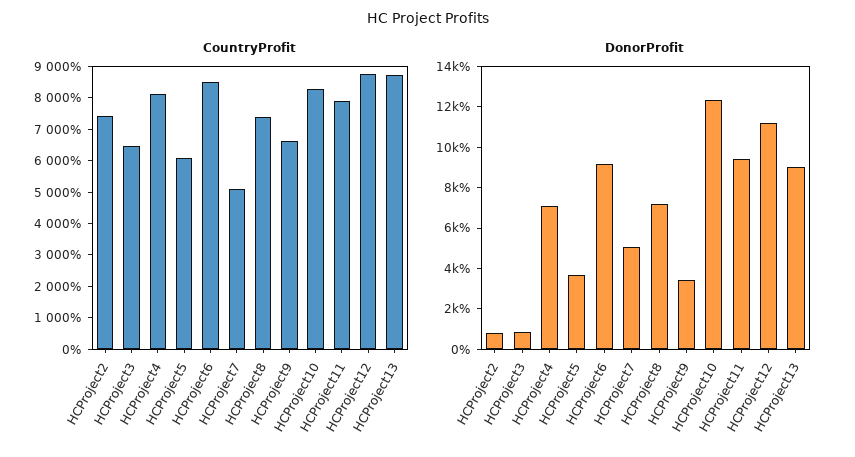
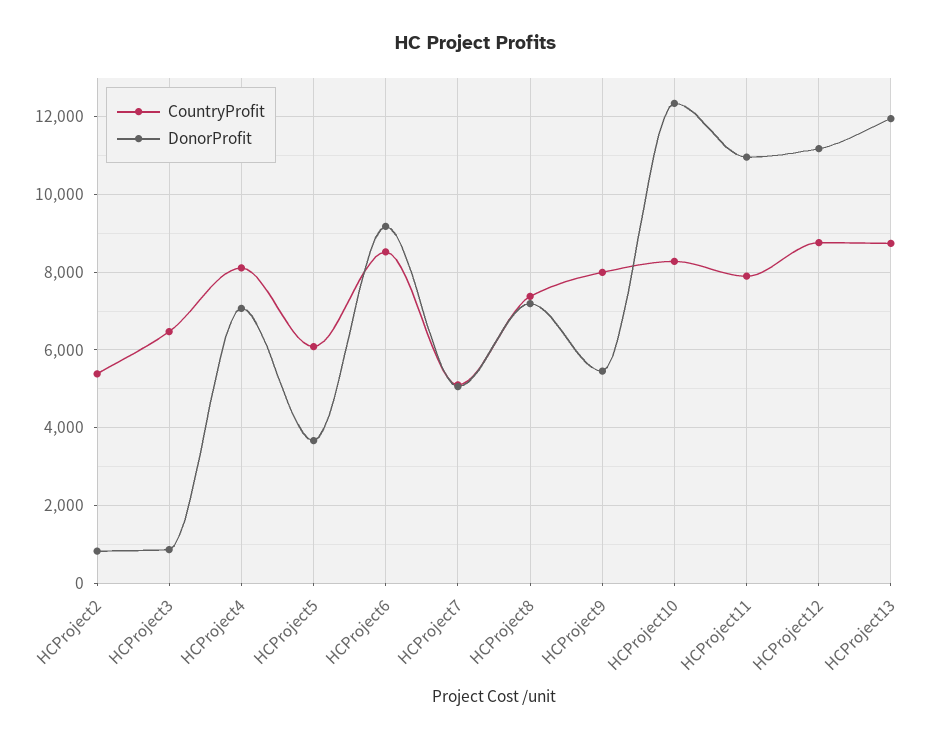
CountryProfit, HCProject2: 7500 -> 5400
CountryProfit, HCProject9: 6500 -> 8000
DonorProfit, HCProject9: 3500 -> 5400
DonorProfit, HCProject11: 9500 -> 11000
DonorProfit, HCProject13: 9000 -> 12000

